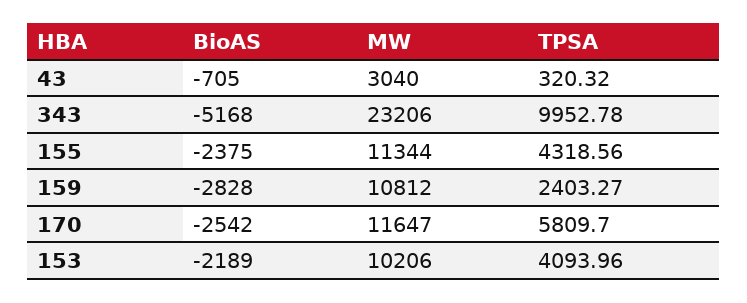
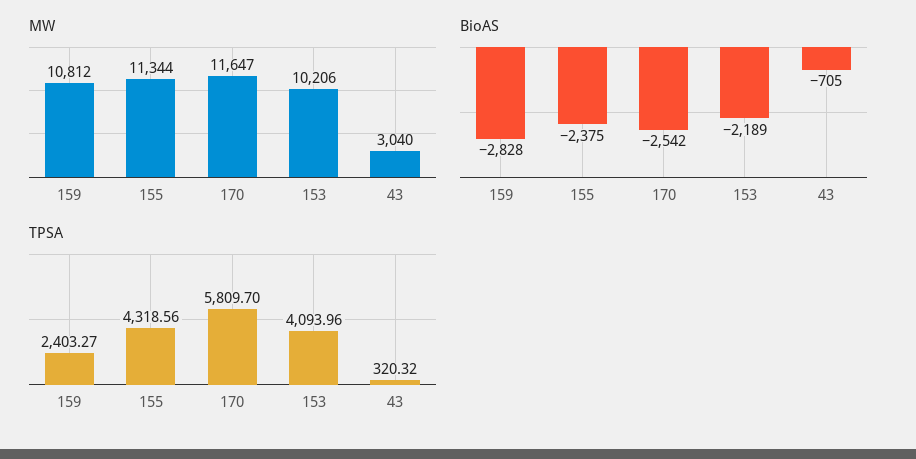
BioAS, 343: -5168 -> none
MW, 343: 23206 -> none
TPSA, 343: 9952.78 -> none

